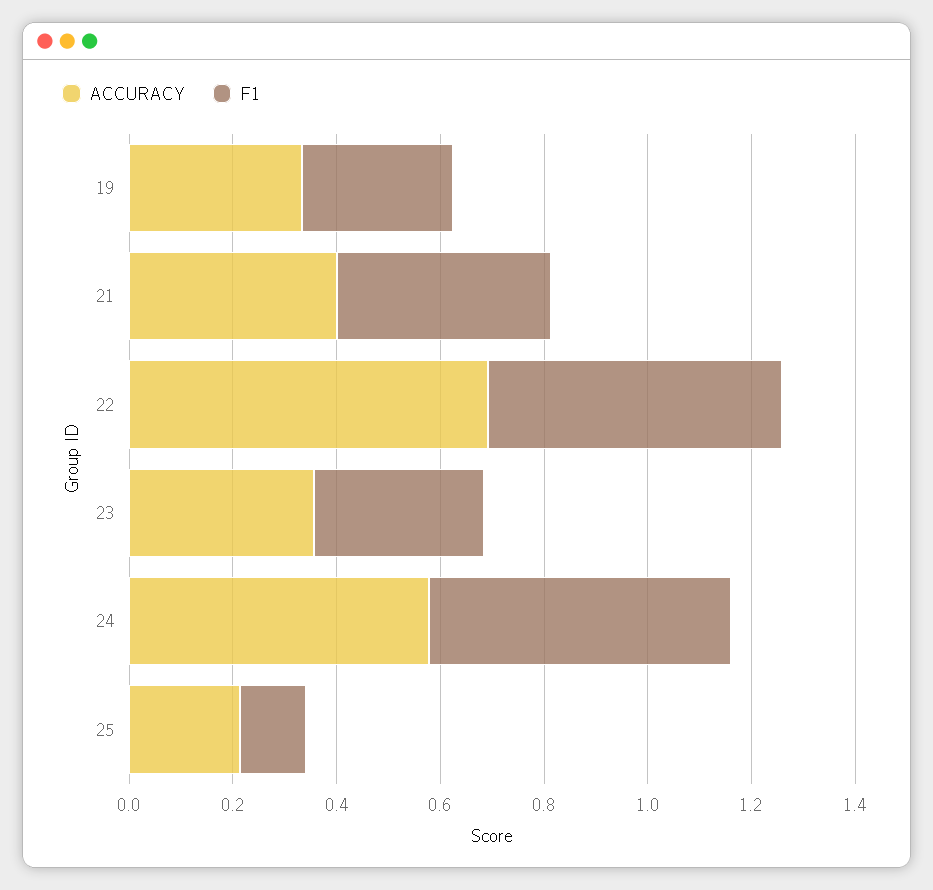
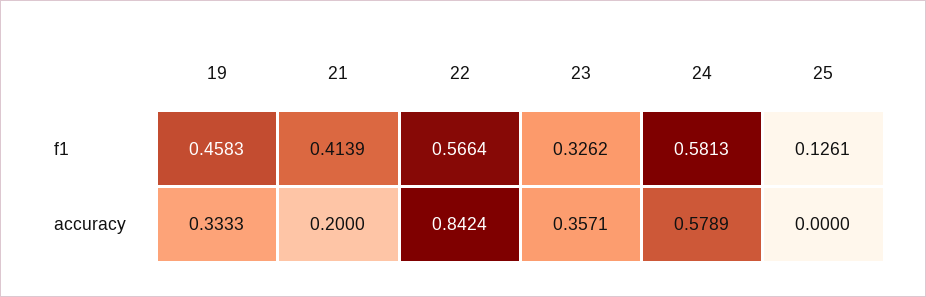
F1, 19: 0.3 -> 0.4583
ACCURACY, 21: 0.4 -> 0.2
ACCURACY, 22: 0.7 -> 0.8424
ACCURACY, 25: 0.2 -> 0

